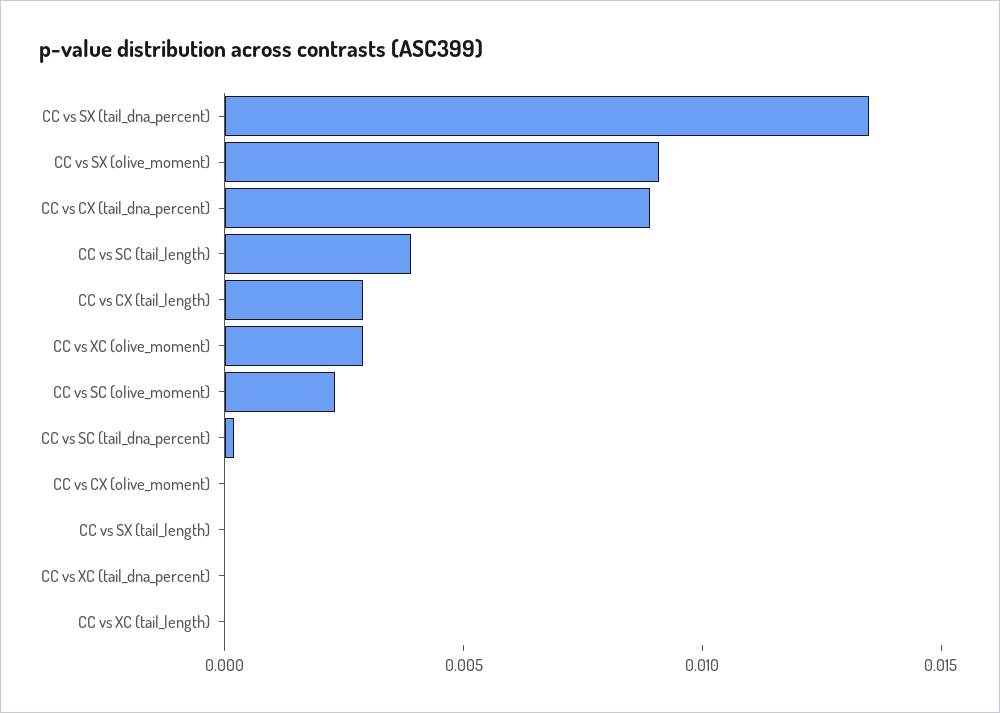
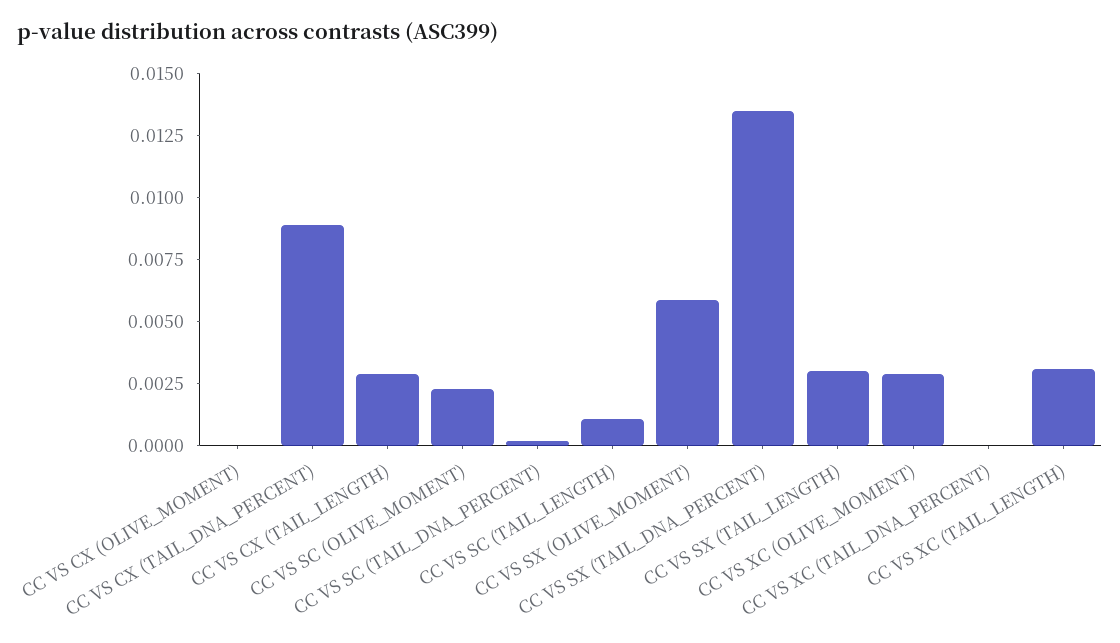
CC vs SX (olive_moment): 0.009 -> 0.006
CC vs SC (tail_length): 0.004 -> 0.001
CC vs SX (tail_length): 0 -> 0.003
CC vs XC (tail_length): 0 -> 0.003

